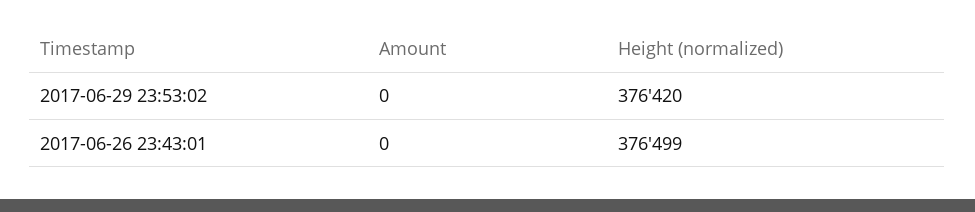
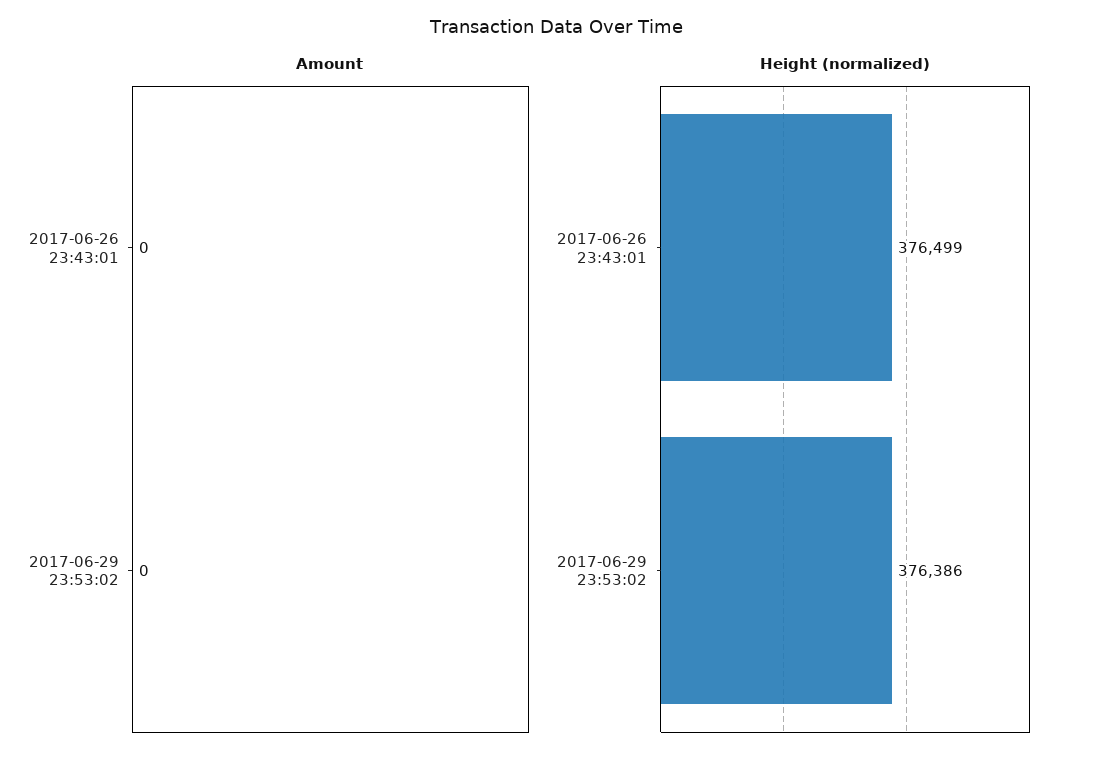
Height (normalized), 2017-06-29 23:53:02: 376420 -> 376386

